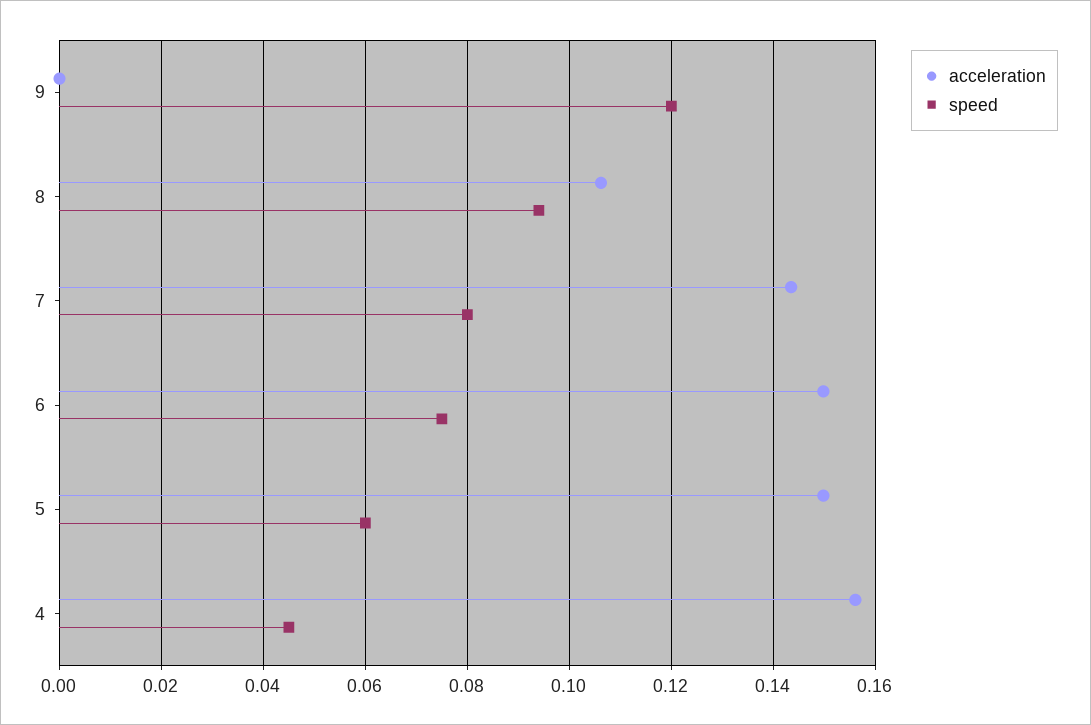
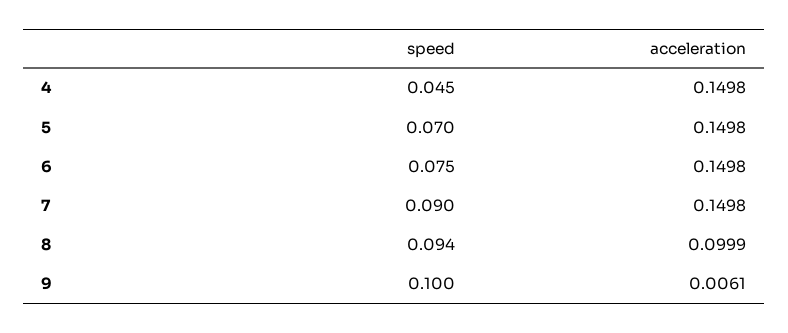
acceleration, 9: 0 -> 0.0061
speed, 9: 0.12 -> 0.1
acceleration, 8: 0.106 -> 0.0999
acceleration, 7: 0.144 -> 0.1498
speed, 7: 0.08 -> 0.09
speed, 5: 0.06 -> 0.07
acceleration, 4: 0.156 -> 0.1498

